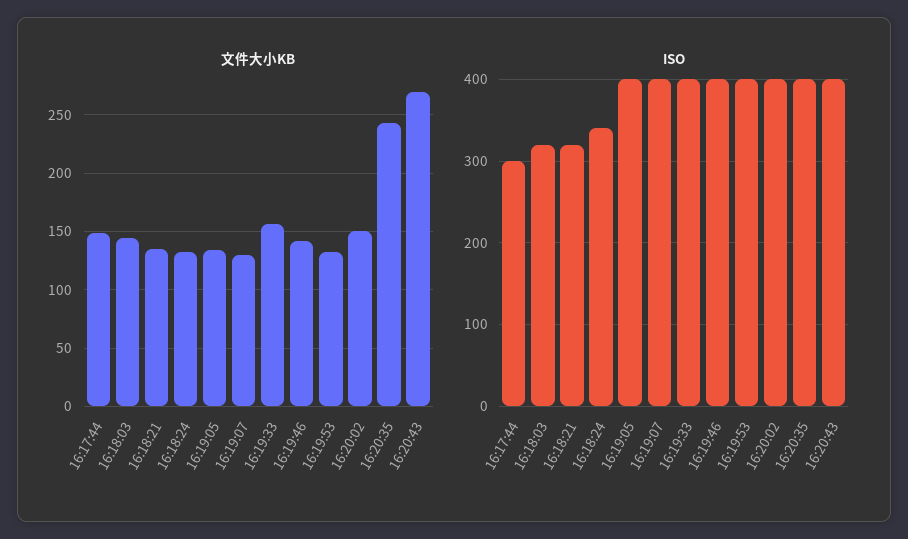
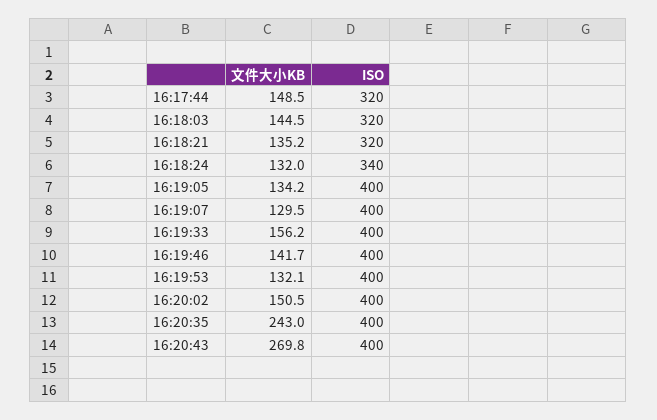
ISO, 16:17:44: 300 -> 320

